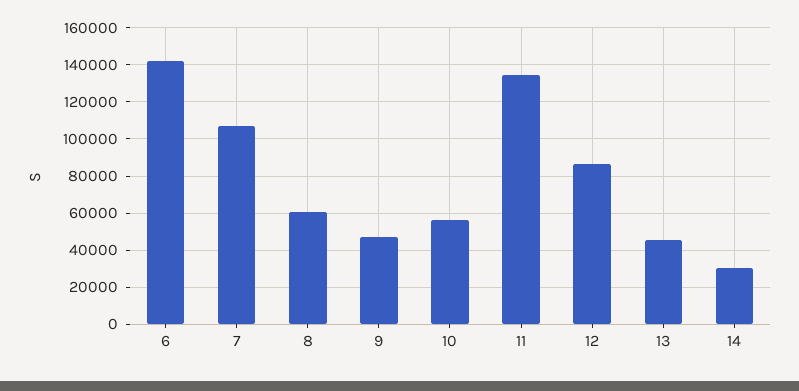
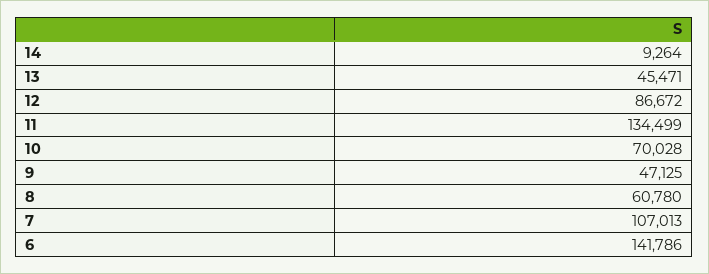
10: 55000 -> 70028
14: 30000 -> 9264

